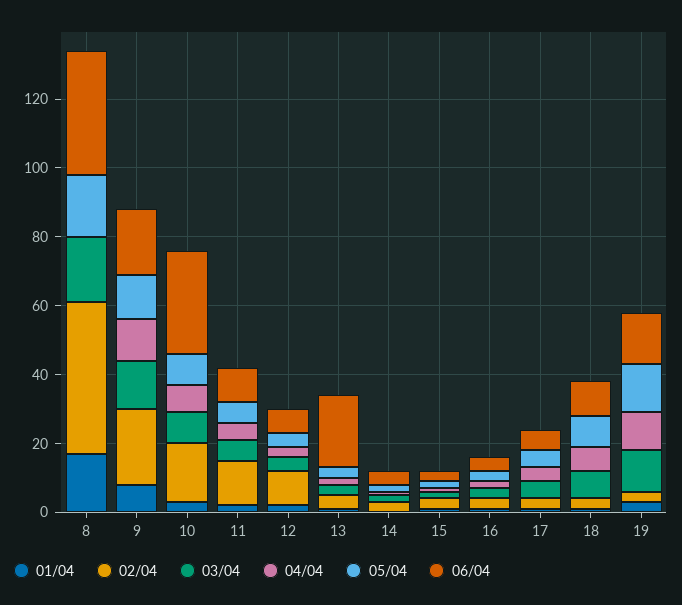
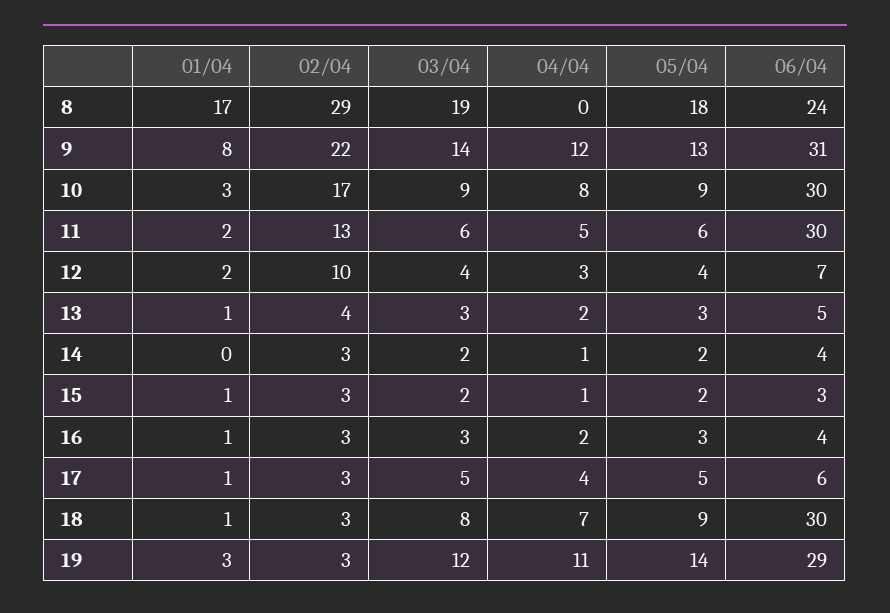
02/04, 8: 45 -> 29
06/04, 8: 35 -> 24
06/04, 9: 20 -> 31
06/04, 11: 10 -> 30
06/04, 13: 20 -> 5
06/04, 18: 10 -> 30
06/04, 19: 15 -> 29

